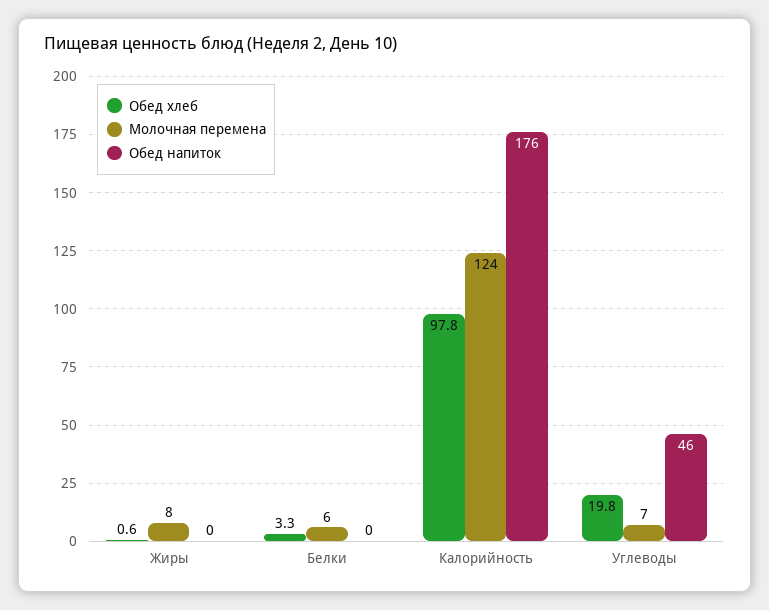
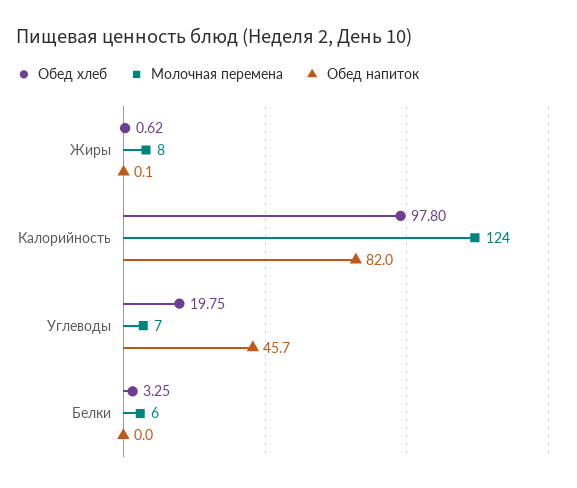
Обед напиток, Калорийность: 176 -> 82

